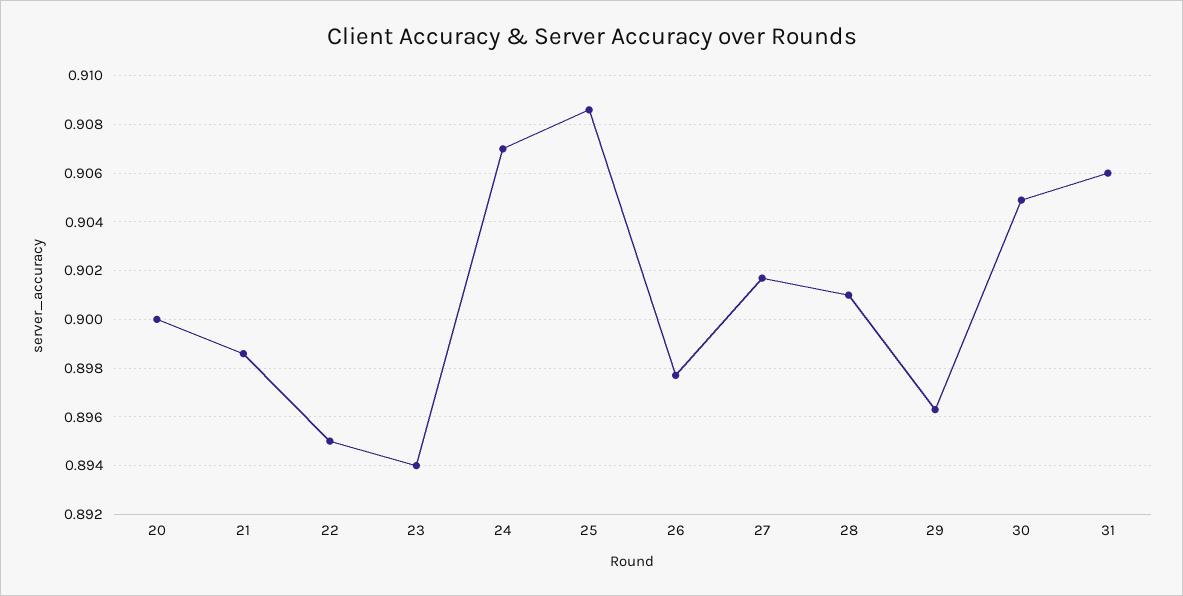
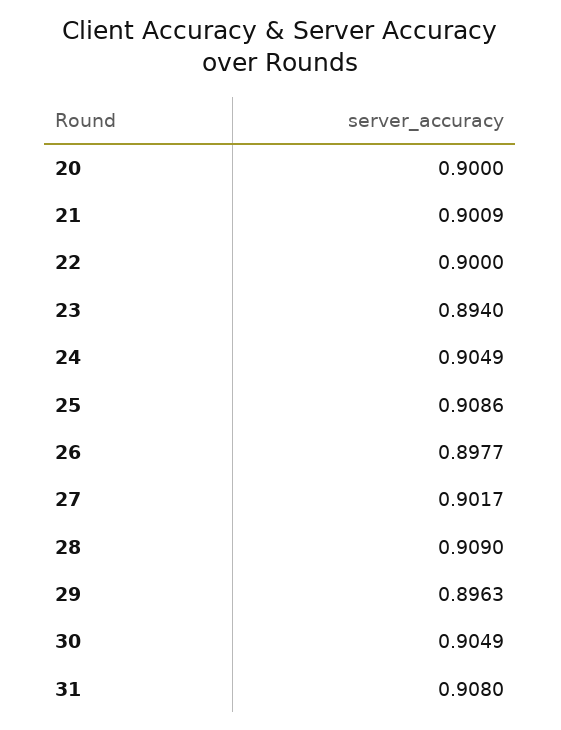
21: 0.8985 -> 0.9009
22: 0.895 -> 0.9
24: 0.907 -> 0.9049
28: 0.901 -> 0.909
31: 0.906 -> 0.908

